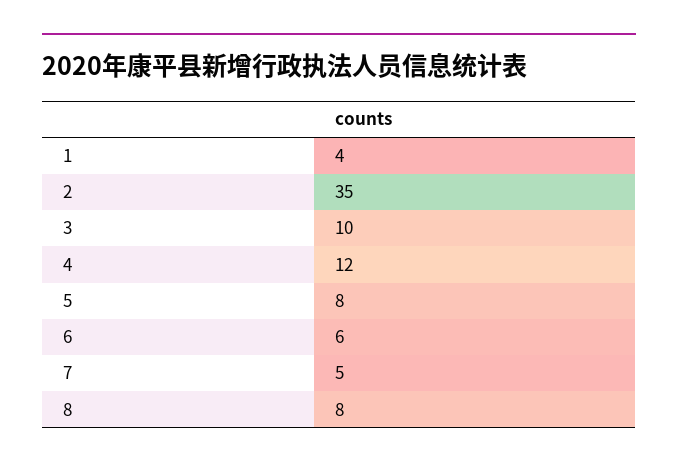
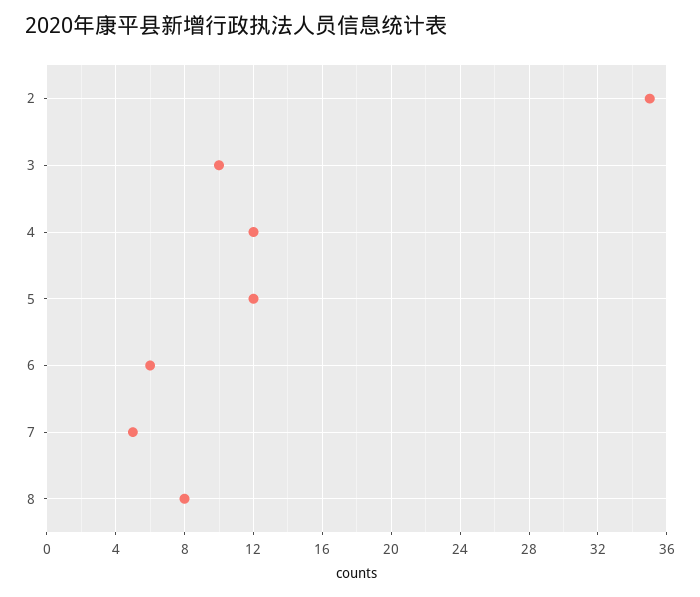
1: 4 -> none
5: 8 -> 12

